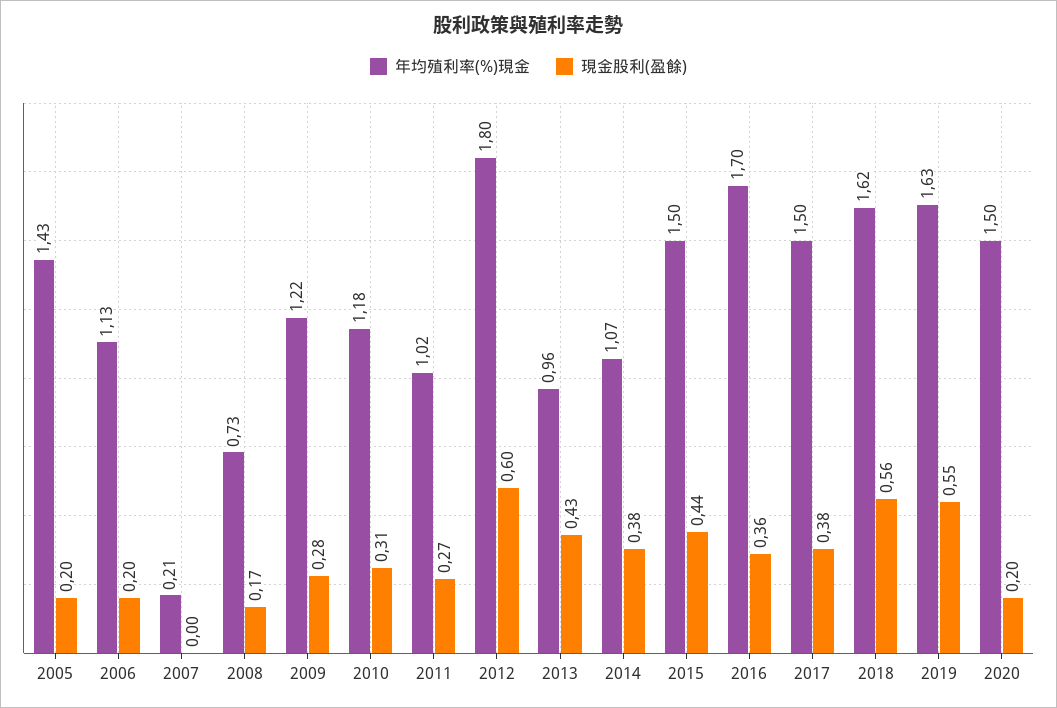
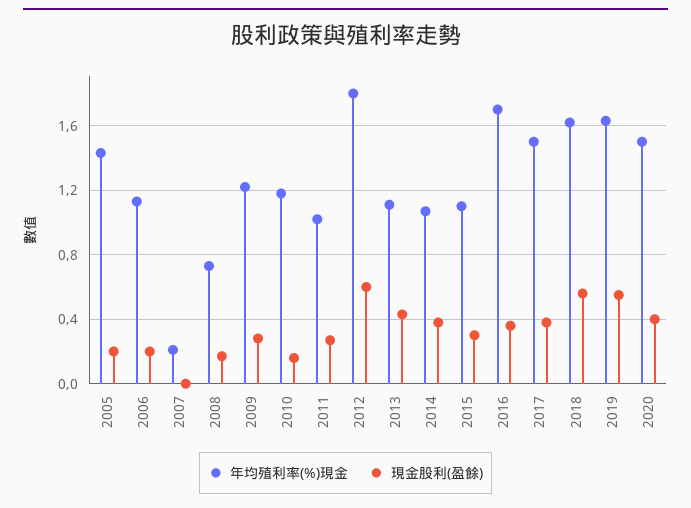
現金股利(盈餘), 2010: 0.31 -> 0.15
年均殖利率(%)現金, 2013: 0.96 -> 1.1
年均殖利率(%)現金, 2015: 1.5 -> 1.1
現金股利(盈餘), 2015: 0.44 -> 0.3
現金股利(盈餘), 2020: 0.2 -> 0.4

